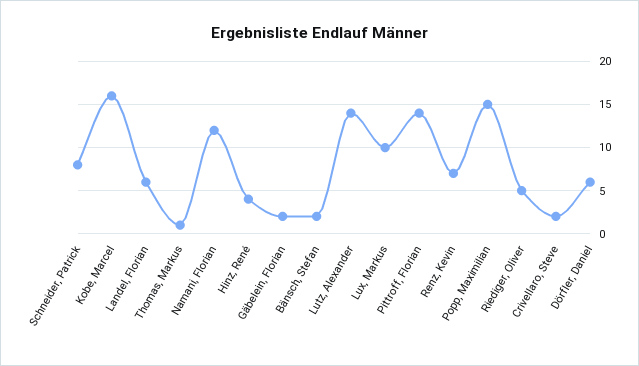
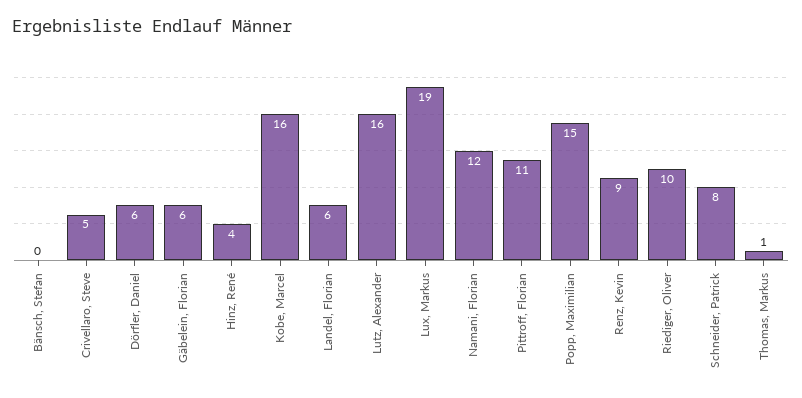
Gäbelein, Florian: 2 -> 6
Bänsch, Stefan: 2 -> 0
Lutz, Alexander: 14 -> 16
Lux, Markus: 10 -> 19
Pittroff, Florian: 14 -> 11
Renz, Kevin: 7 -> 9
Riediger, Oliver: 5 -> 10
Crivellaro, Steve: 2 -> 5

